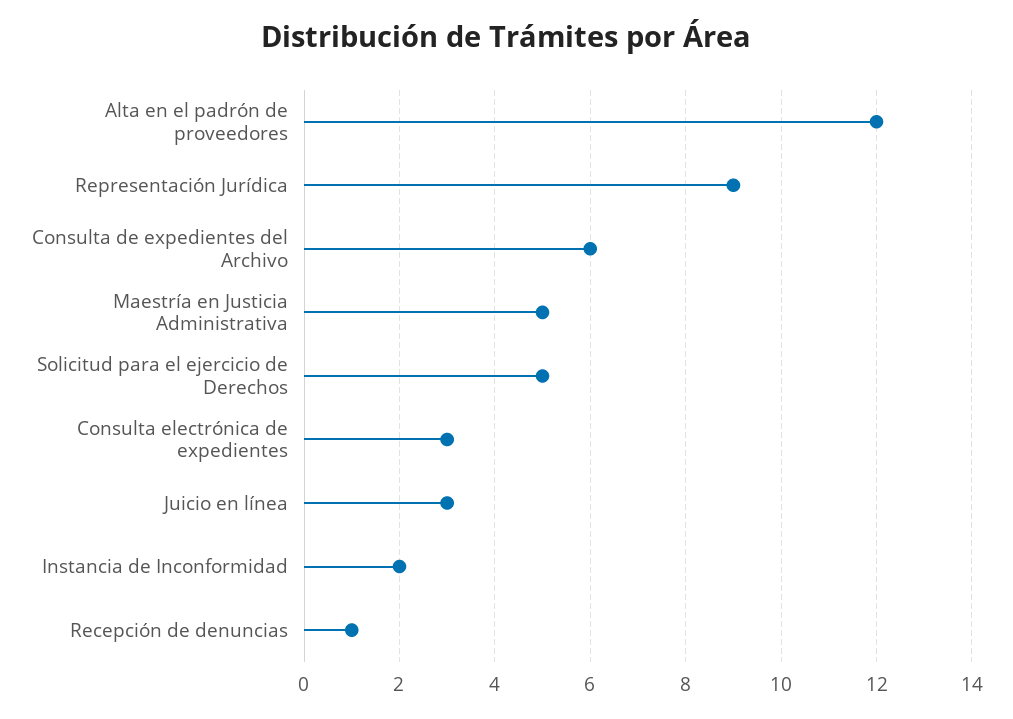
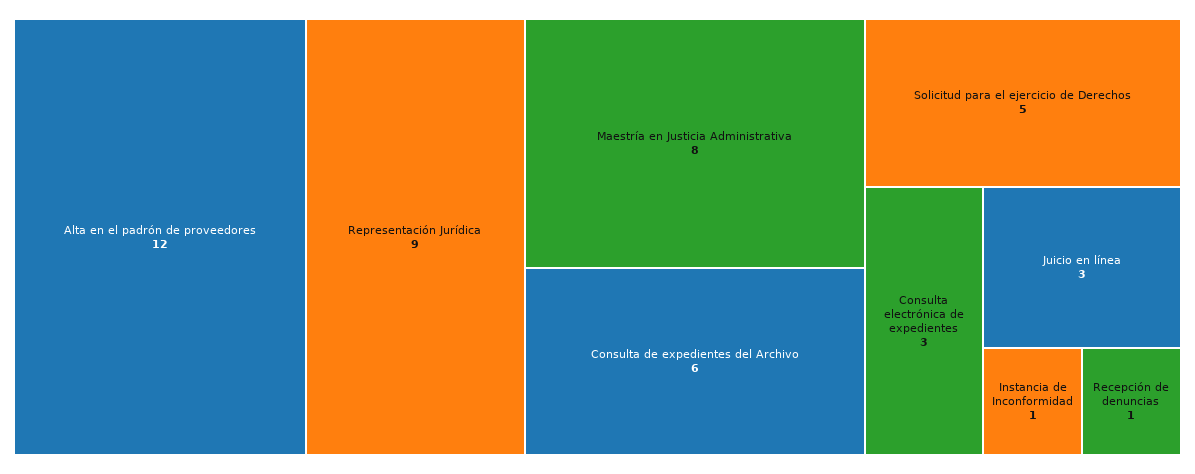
Maestría en Justicia Administrativa: 5 -> 8
Instancia de Inconformidad: 2 -> 1

